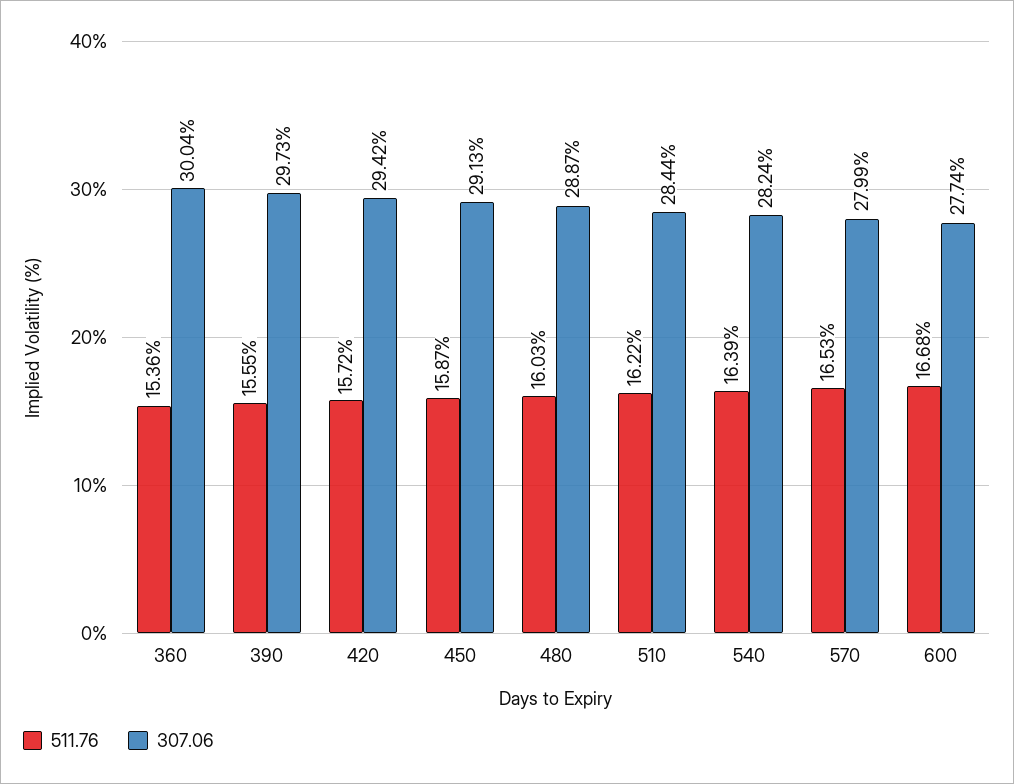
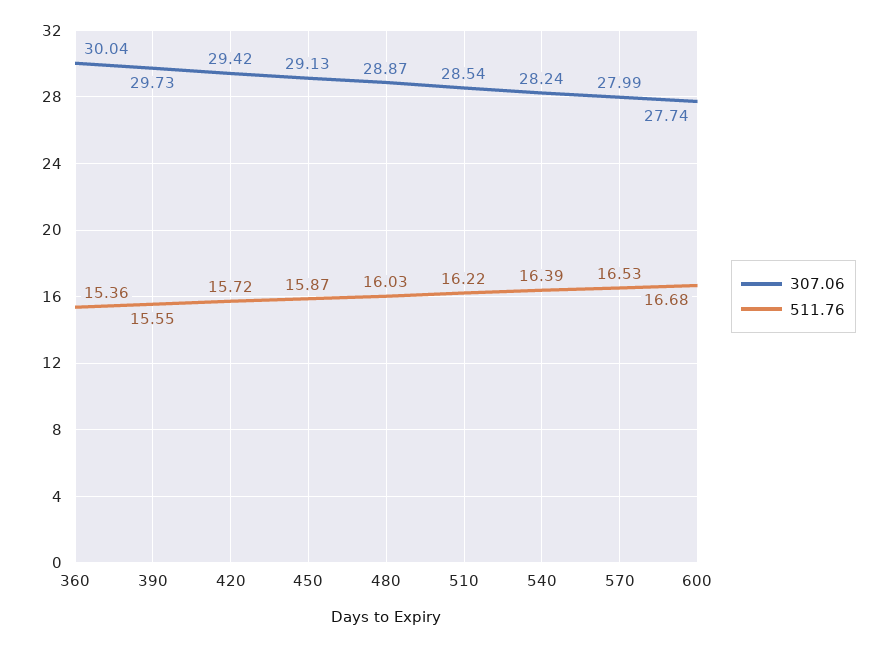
307.06, 510: 28.44 -> 28.54

